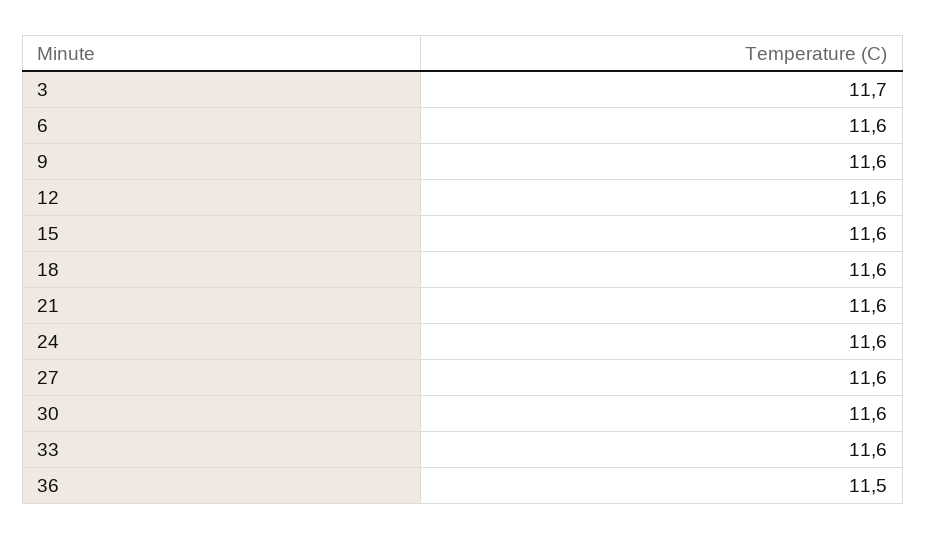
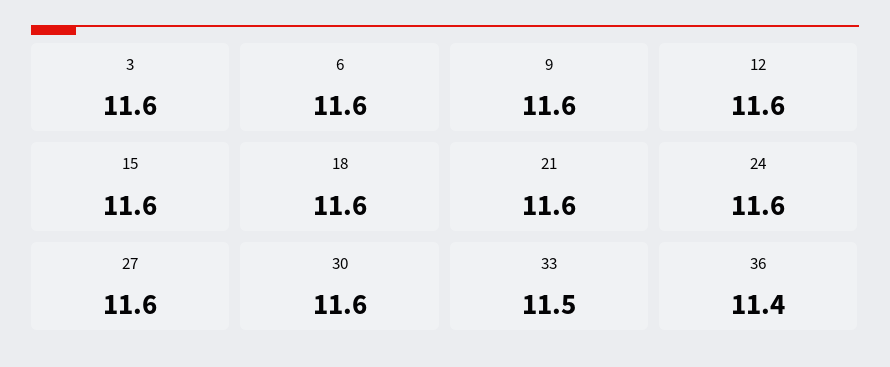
3: 11.7 -> 11.6
33: 11.6 -> 11.5
36: 11.5 -> 11.4

